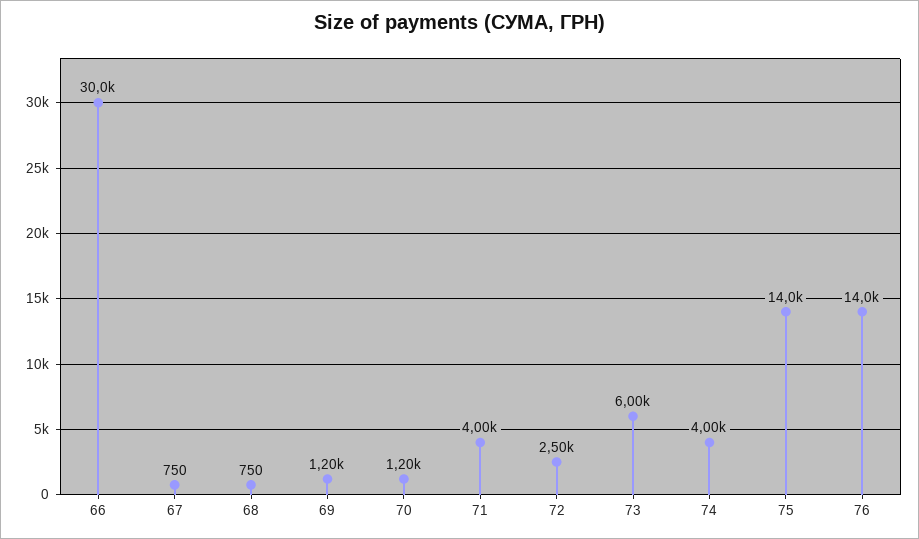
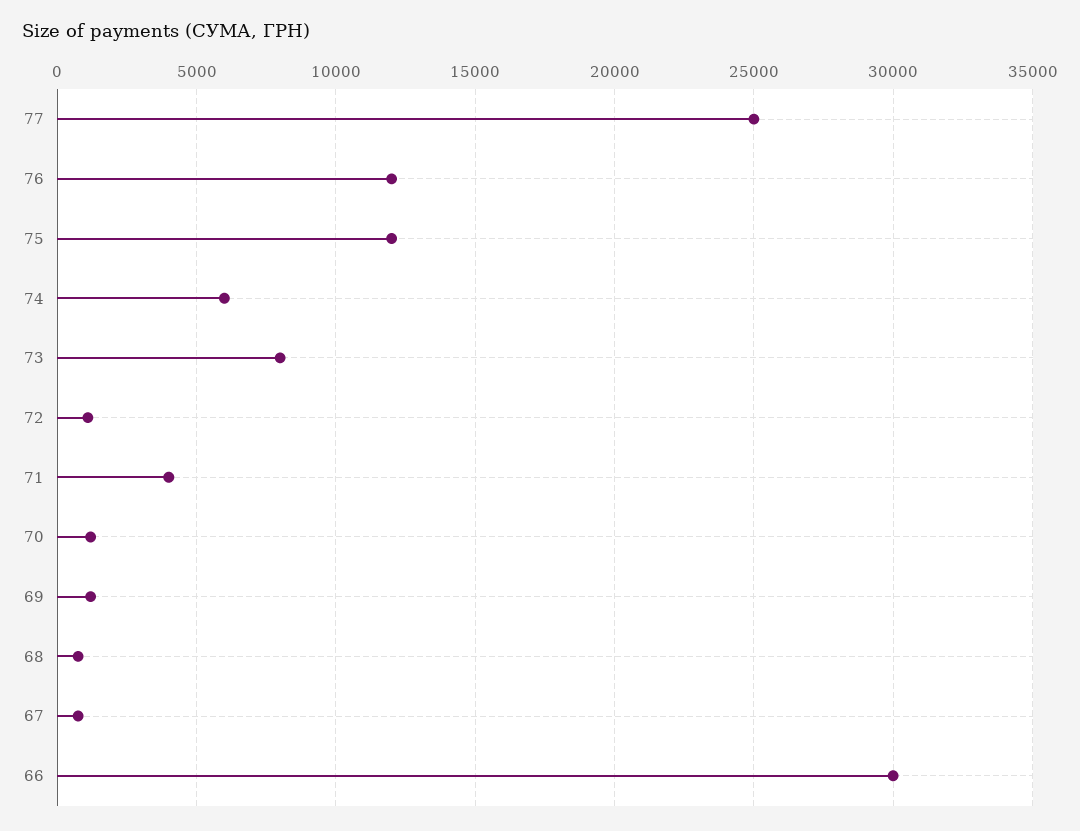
72: 2500 -> 1000
73: 6000 -> 8000
74: 4000 -> 6000
75: 14000 -> 12000
76: 14000 -> 12000
77: none -> 25000

